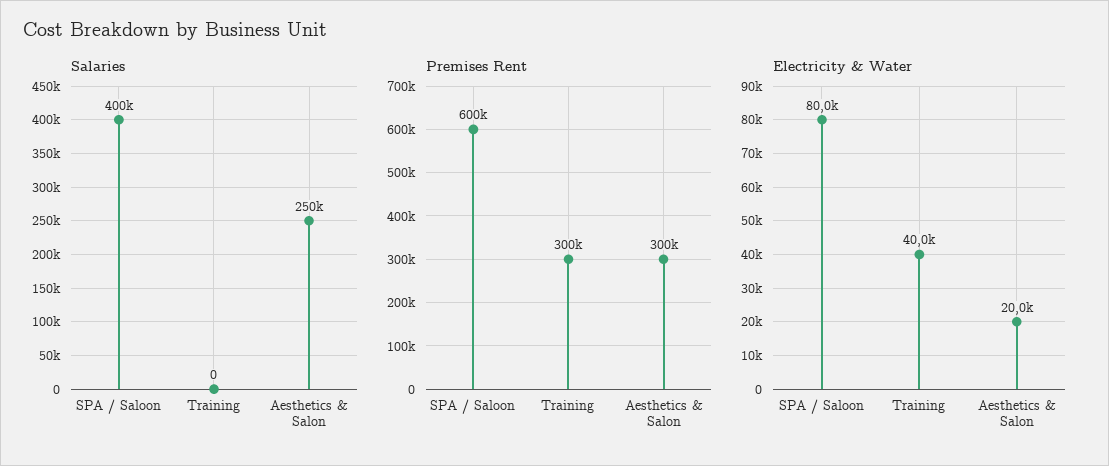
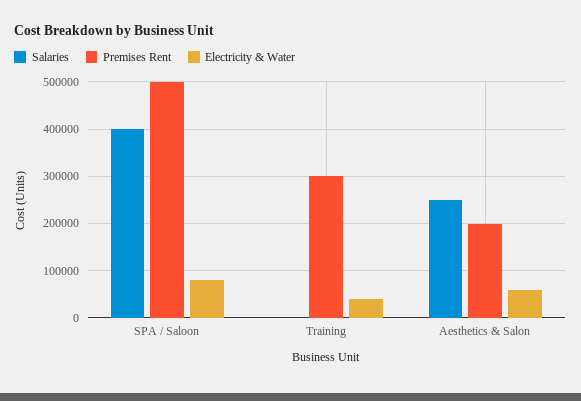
Premises Rent, SPA / Saloon: 600000 -> 500000
Premises Rent, Aesthetics & Salon: 300000 -> 200000
Electricity & Water, Aesthetics & Salon: 20000 -> 60000

